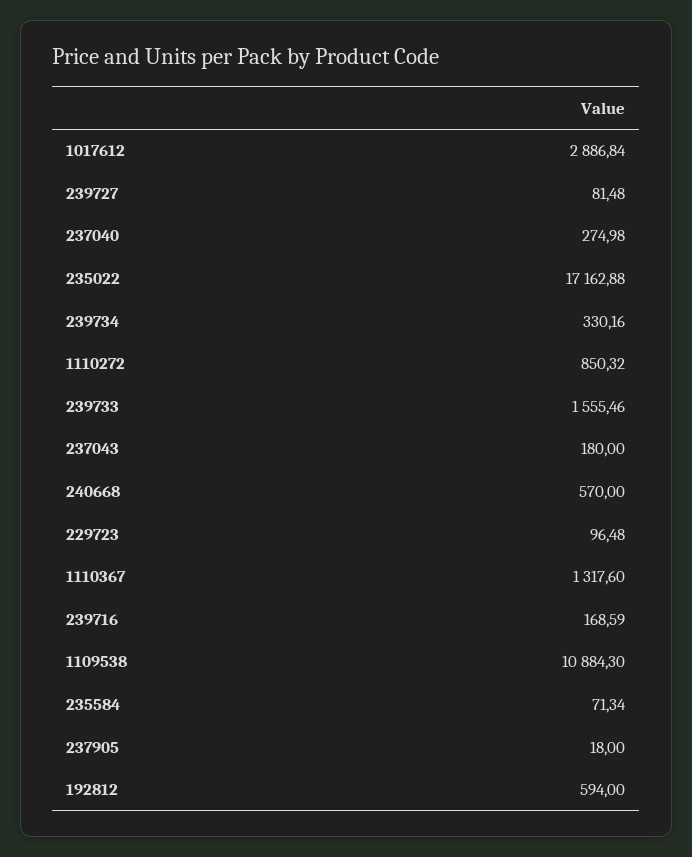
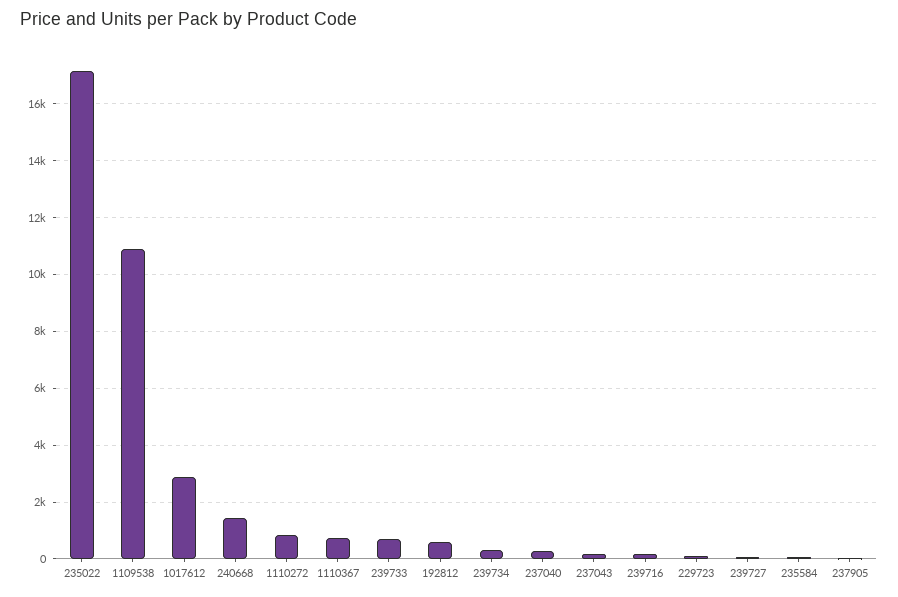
239733: 1555.46 -> 750
240668: 570 -> 1500
1110367: 1317.6 -> 750

